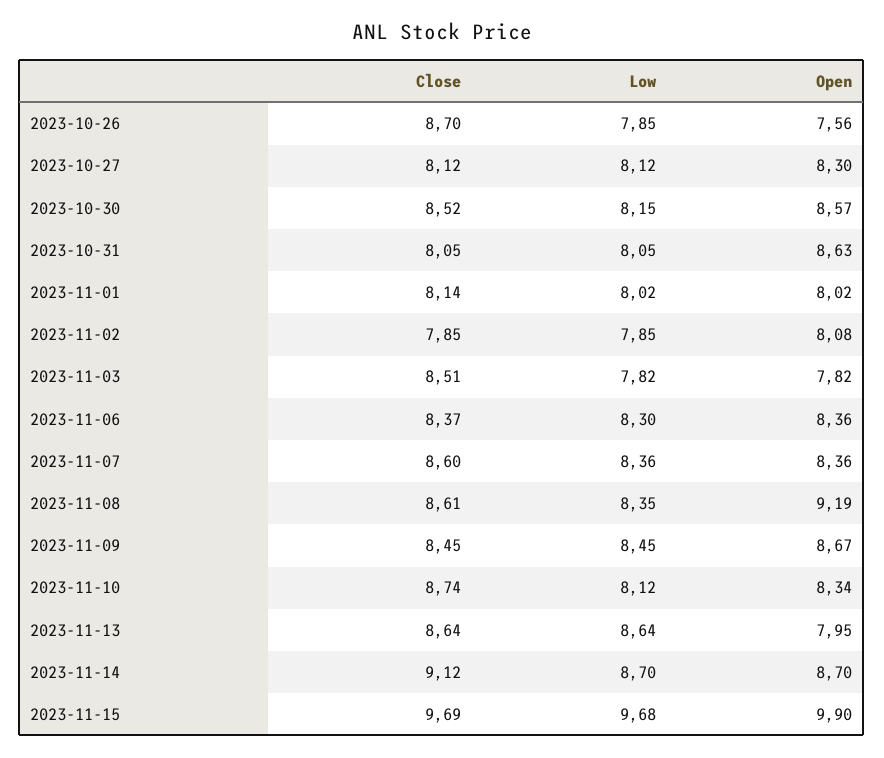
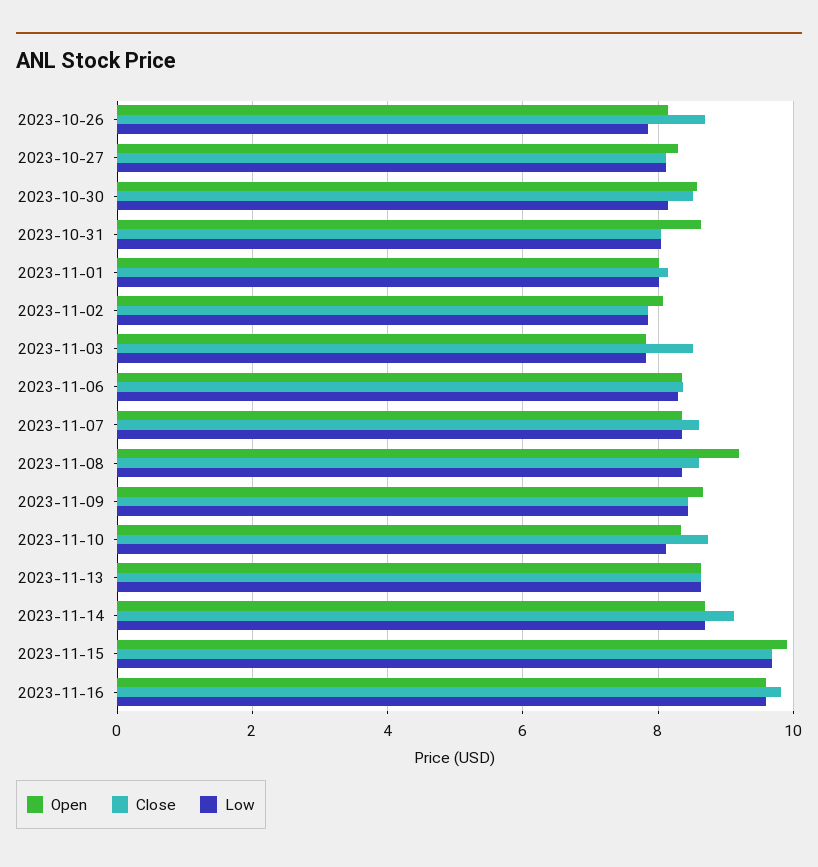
Open, 2023-10-26: 7.56 -> 8.2
Open, 2023-11-13: 7.95 -> 8.6
Open, 2023-11-16: none -> 9.6
Close, 2023-11-16: none -> 9.8
Low, 2023-11-16: none -> 9.6

